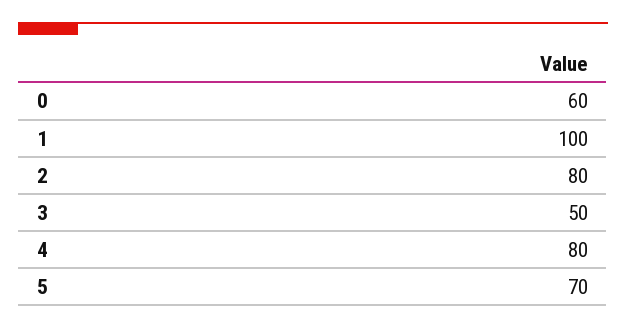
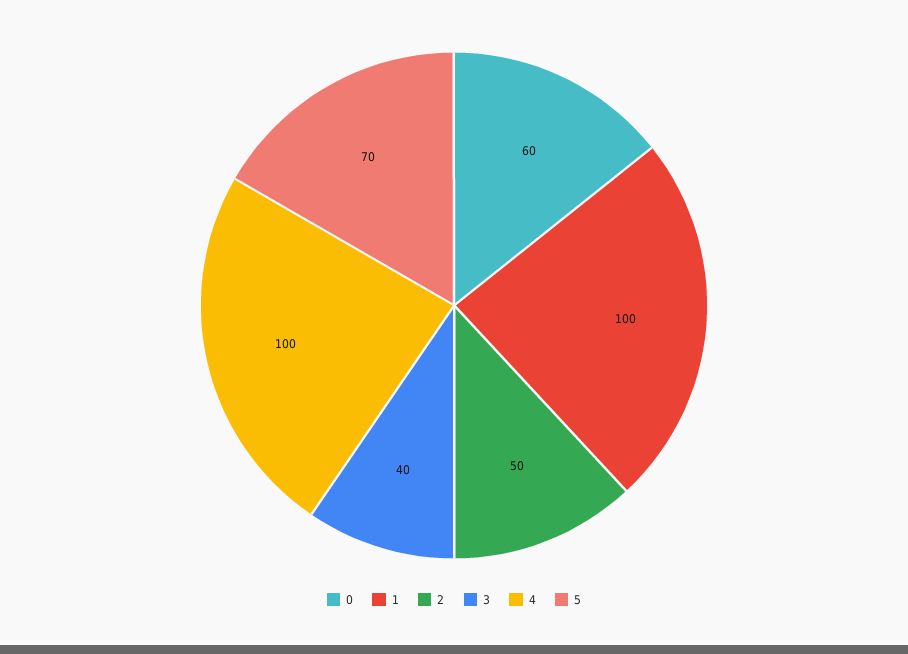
2: 80 -> 50
3: 50 -> 40
4: 80 -> 100

